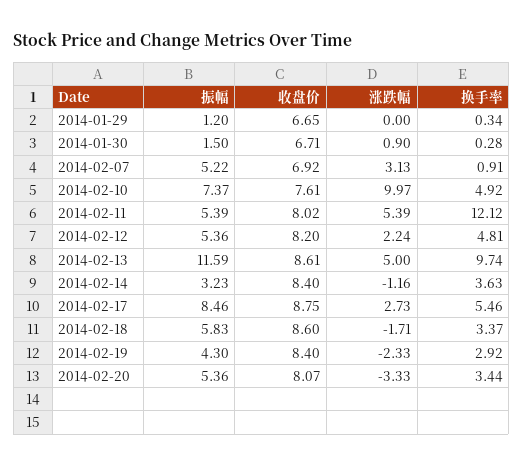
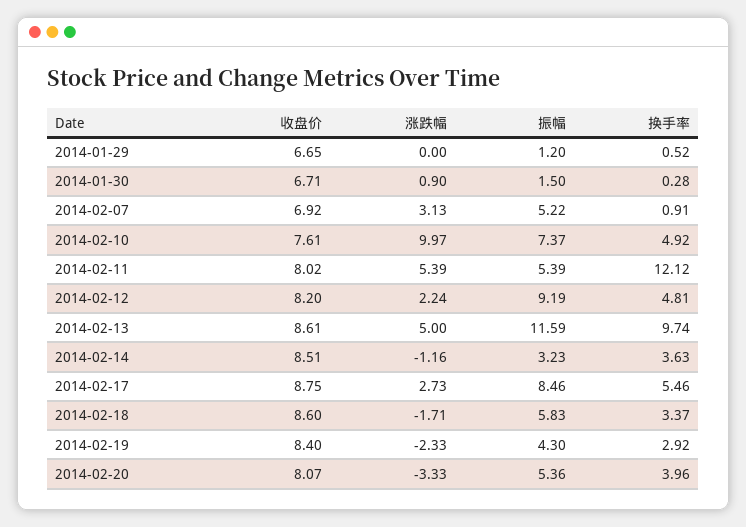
换手率, 2014-01-29: 0.34 -> 0.52
振幅, 2014-02-12: 5.36 -> 9.19
收盘价, 2014-02-14: 8.4 -> 8.51
换手率, 2014-02-20: 3.44 -> 3.96

